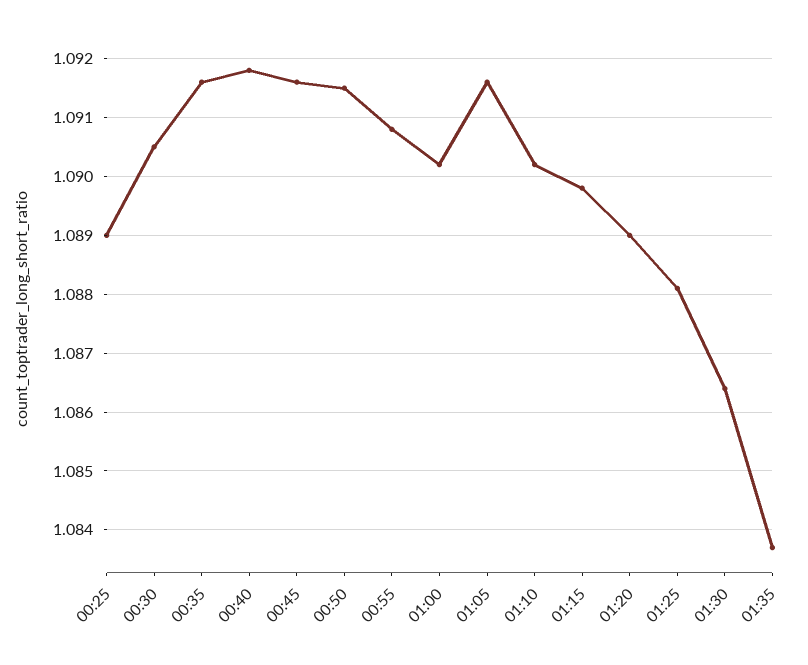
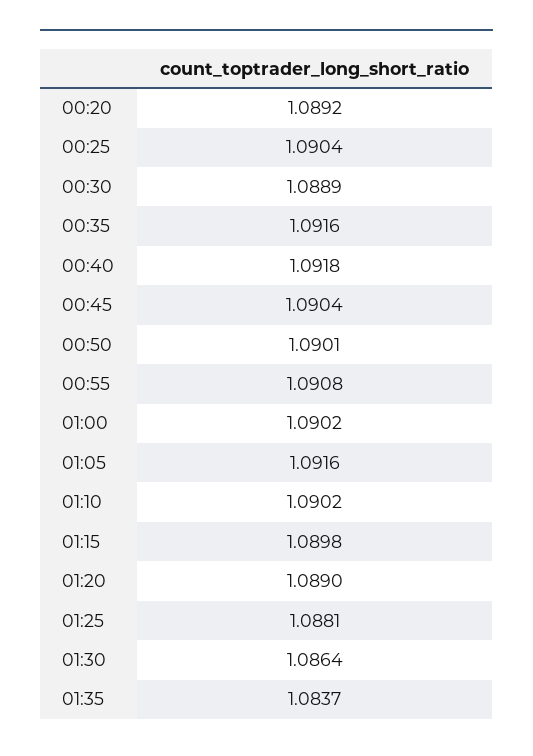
00:25: 1.089 -> 1.0904
00:30: 1.0905 -> 1.0889
00:45: 1.0915 -> 1.0904
00:50: 1.0915 -> 1.0901
00:20: none -> 1.0892

